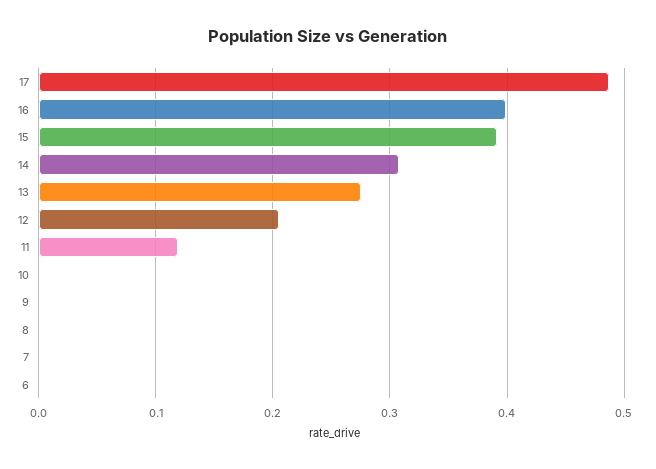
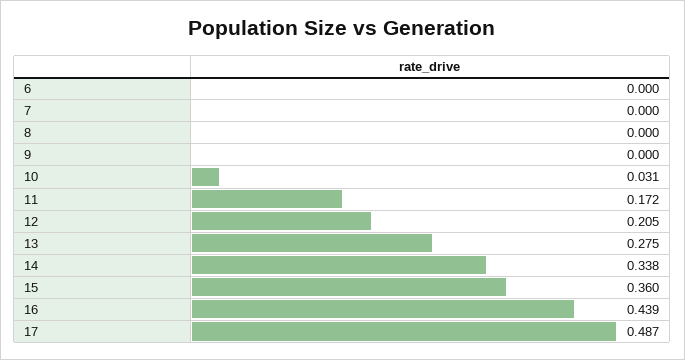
16: 0.4 -> 0.439
15: 0.39 -> 0.36
14: 0.31 -> 0.338
11: 0.12 -> 0.172
10: 0 -> 0.031

